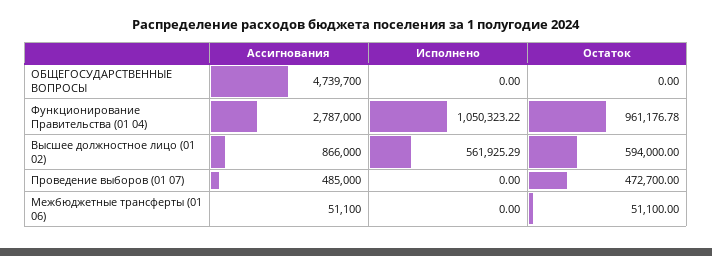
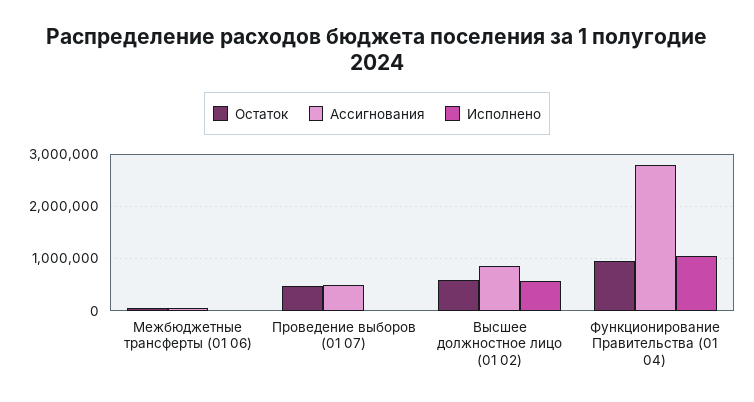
Ассигнования, ОБЩЕГОСУДАРСТВЕННЫЕ ВОПРОСЫ: 4739700 -> none
Исполнено, ОБЩЕГОСУДАРСТВЕННЫЕ ВОПРОСЫ: 0 -> none
Остаток, ОБЩЕГОСУДАРСТВЕННЫЕ ВОПРОСЫ: 0 -> none

